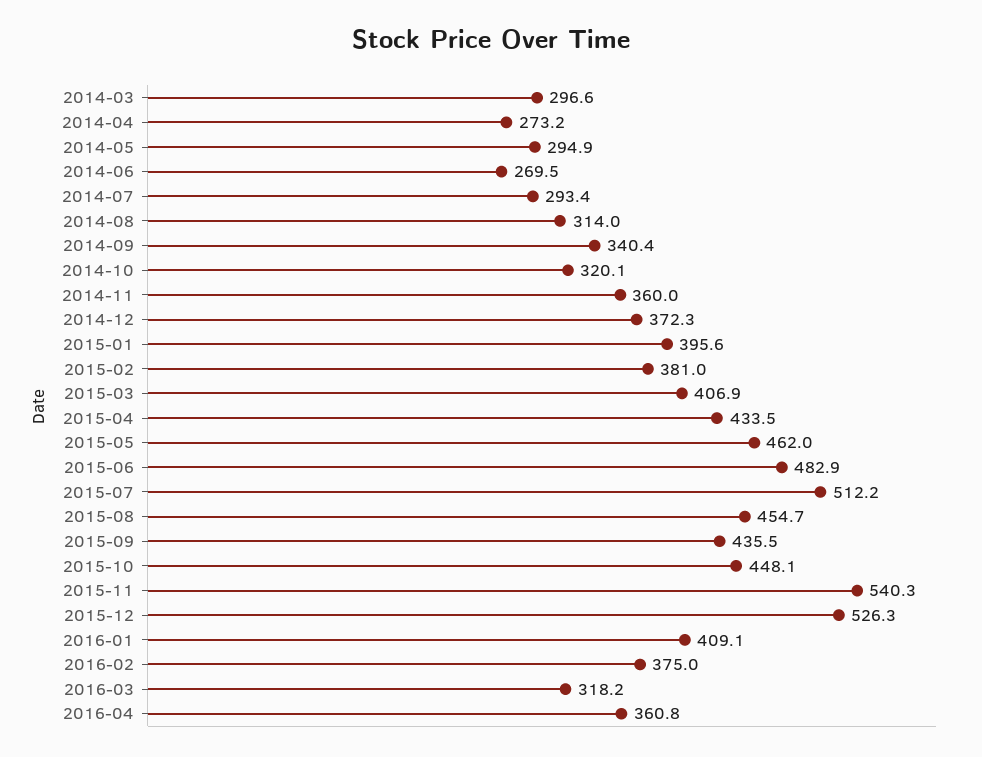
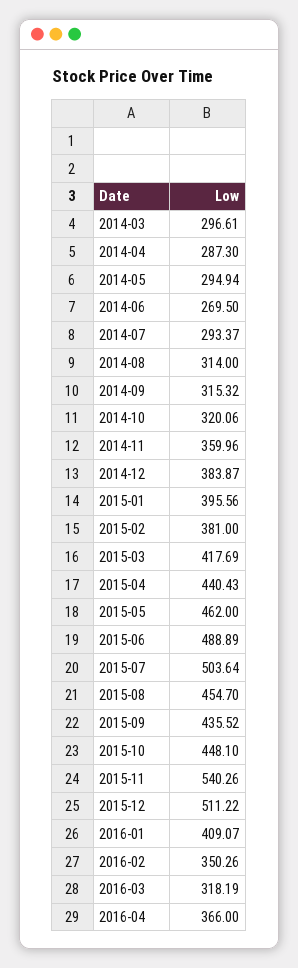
2014-04: 273.2 -> 287.3
2014-09: 340.4 -> 315.32
2014-12: 372.3 -> 383.87
2015-03: 406.9 -> 417.69
2015-04: 433.5 -> 440.43
2015-06: 482.9 -> 488.89
2015-07: 512.2 -> 503.64
2015-12: 526.3 -> 511.22
2016-02: 375 -> 350.26
2016-04: 360.8 -> 366

